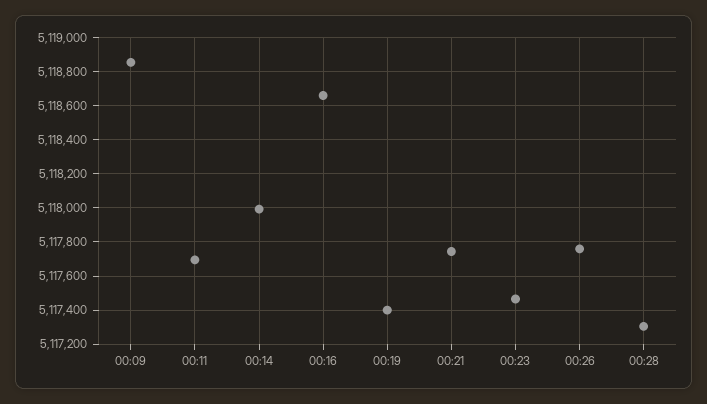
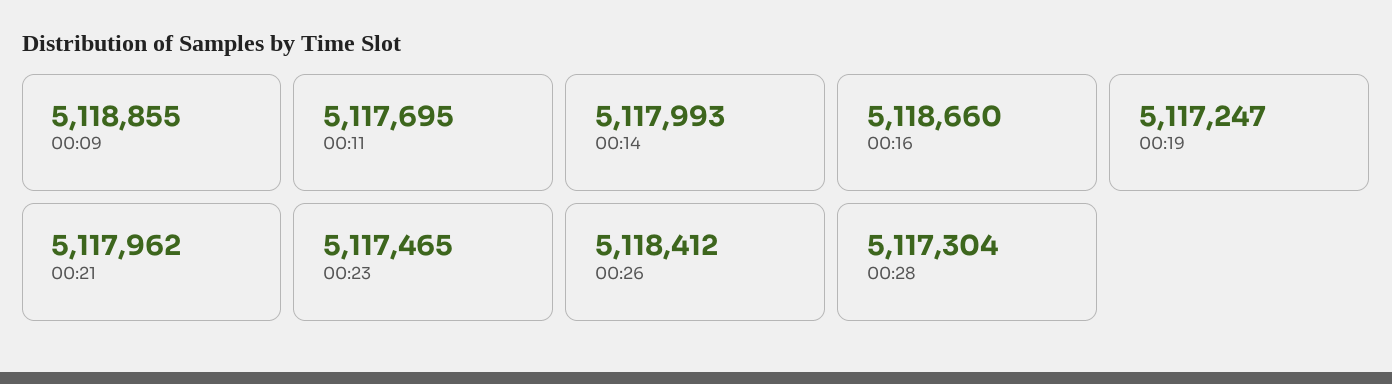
00:19: 5117400 -> 5117247
00:21: 5117750 -> 5117962
00:26: 5117750 -> 5118412

